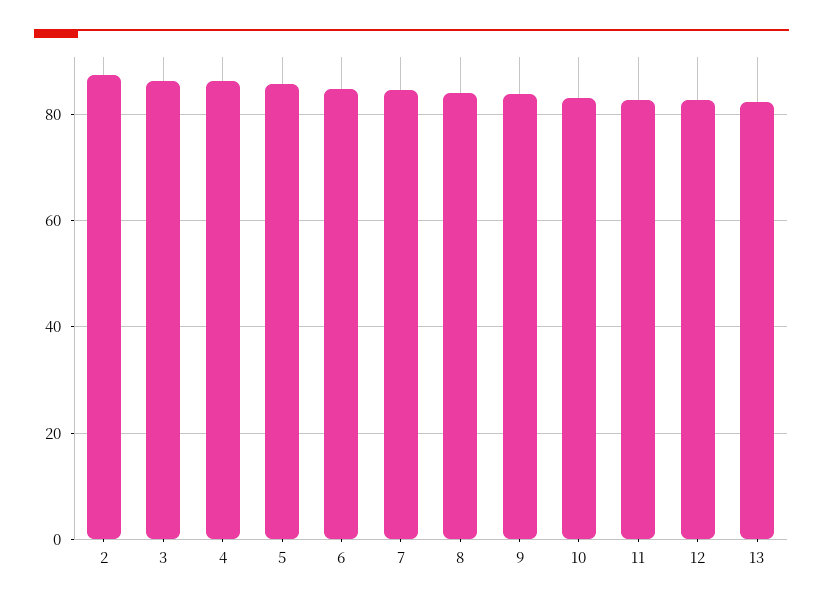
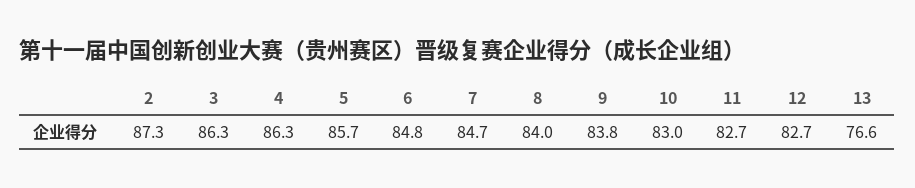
13: 82 -> 76.6

